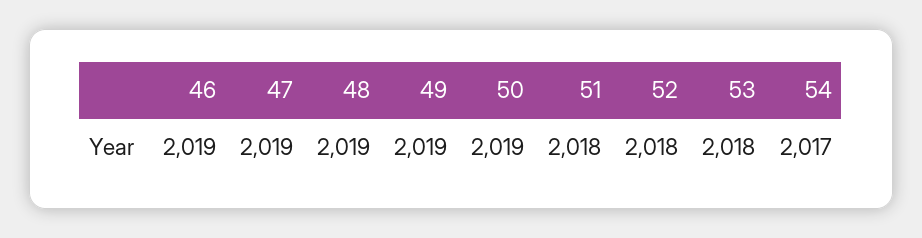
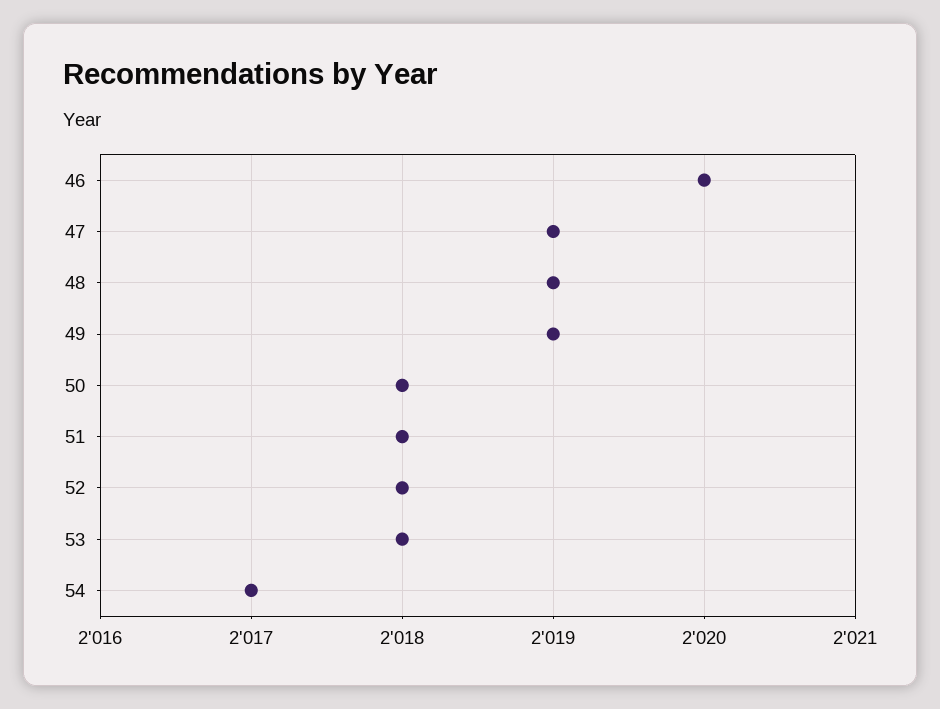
46: 2019 -> 2020
50: 2019 -> 2018

